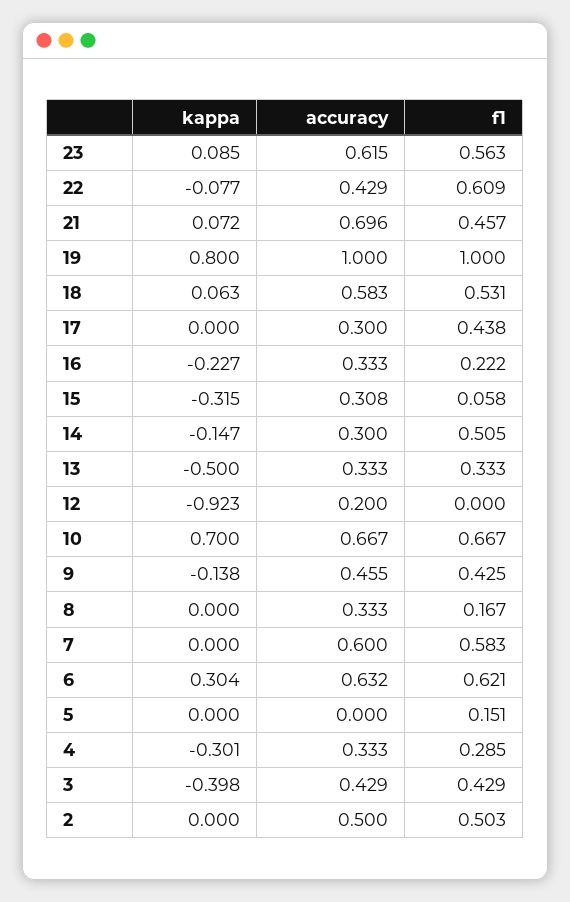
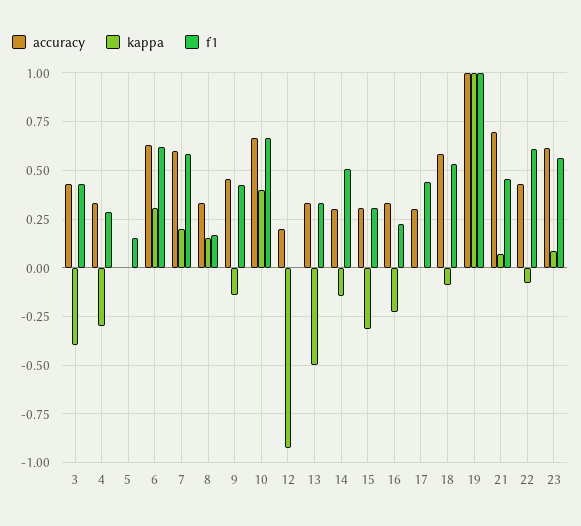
kappa, 19: 0.8 -> 1
kappa, 18: 0.063 -> -0.1
f1, 15: 0.058 -> 0.3
kappa, 10: 0.7 -> 0.4
kappa, 8: 0 -> 0.15
kappa, 7: 0 -> 0.2
kappa, 2: 0 -> none
accuracy, 2: 0.5 -> none
f1, 2: 0.503 -> none

